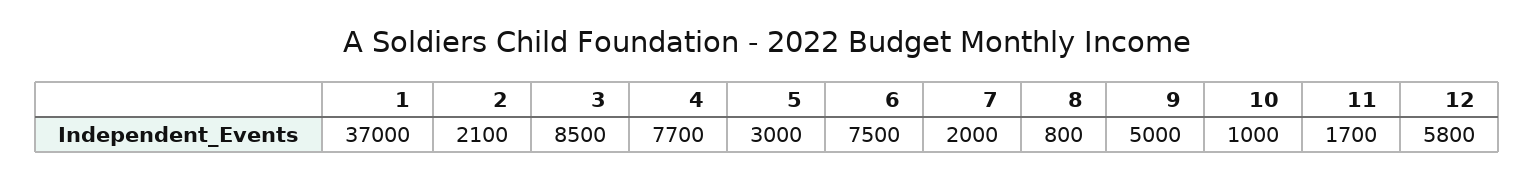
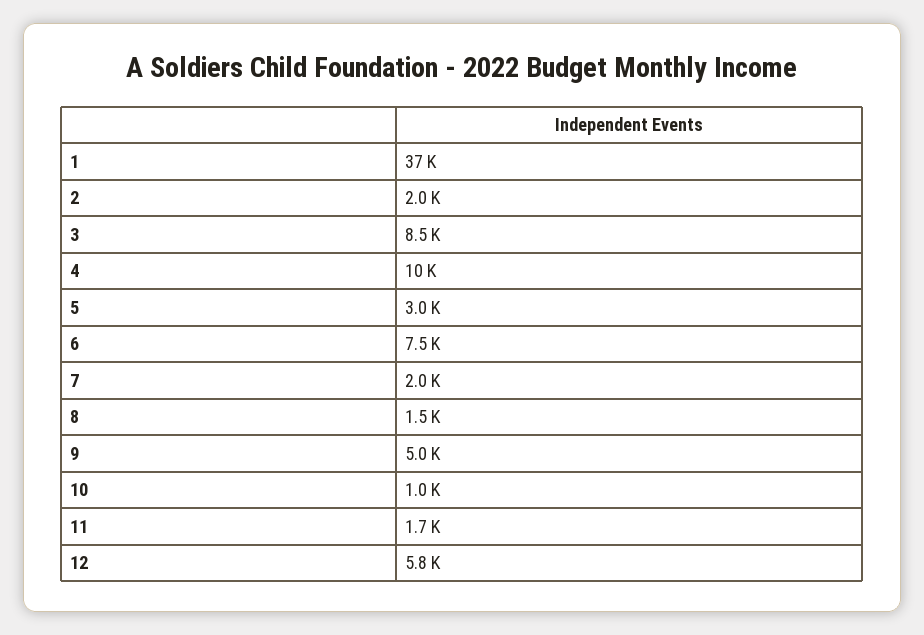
2: 2100 -> 2000
4: 7700 -> 10000
8: 800 -> 1500

